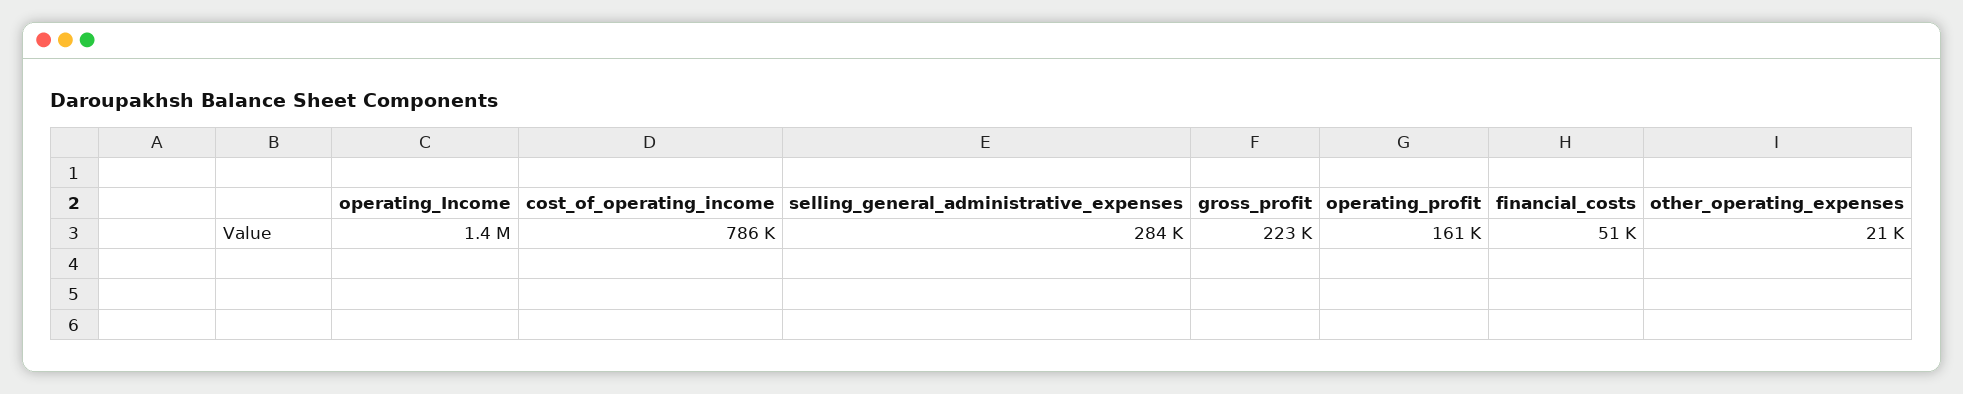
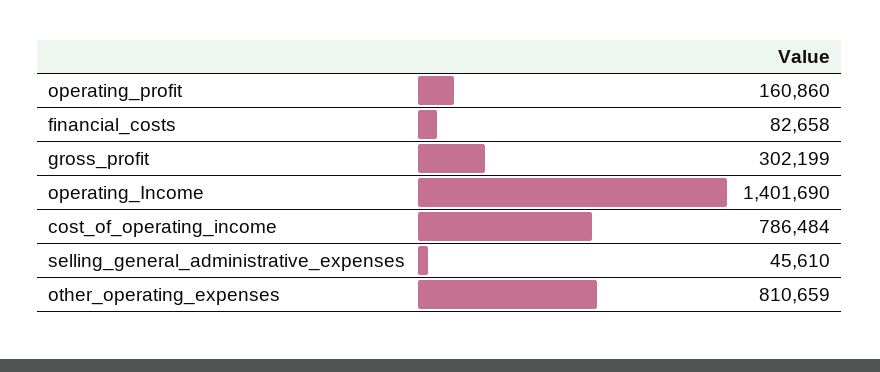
selling_general_administrative_expenses: 284000 -> 45610
gross_profit: 223000 -> 302199
financial_costs: 51000 -> 82658
other_operating_expenses: 21000 -> 810659

